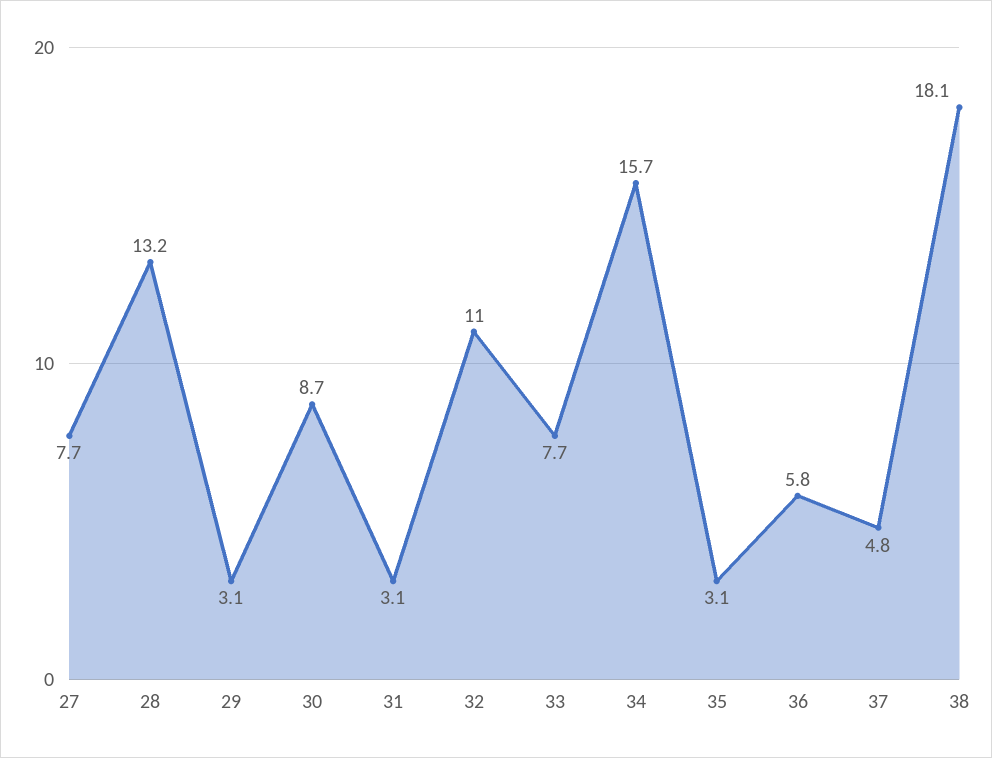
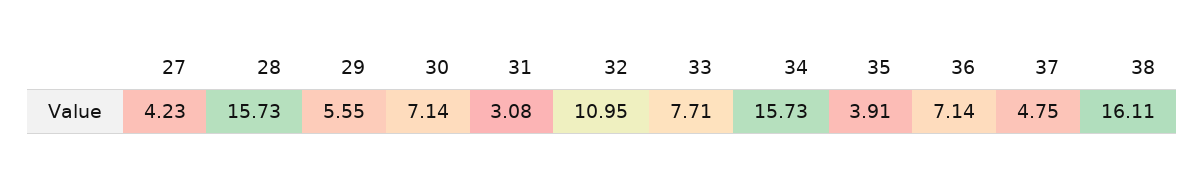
27: 7.7 -> 4.23
28: 13.2 -> 15.73
29: 3.1 -> 5.55
30: 8.7 -> 7.14
35: 3.1 -> 3.91
36: 5.8 -> 7.14
38: 18.1 -> 16.11

